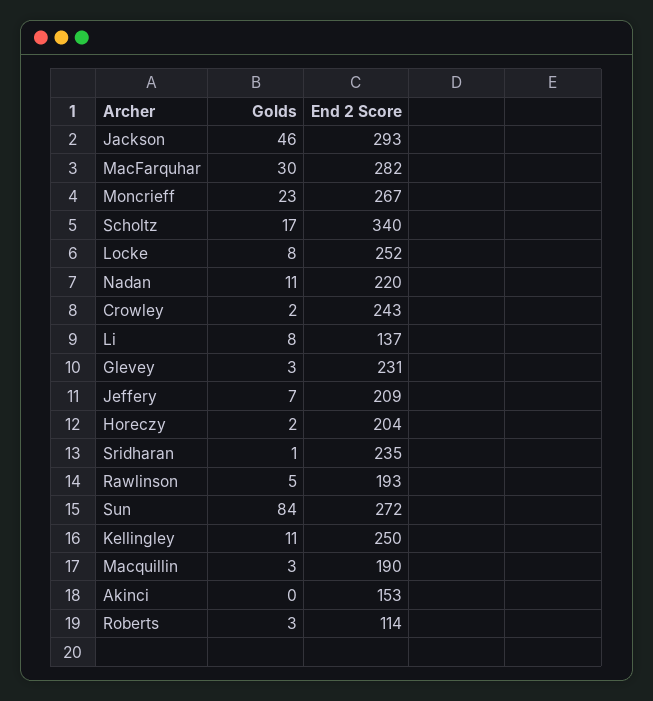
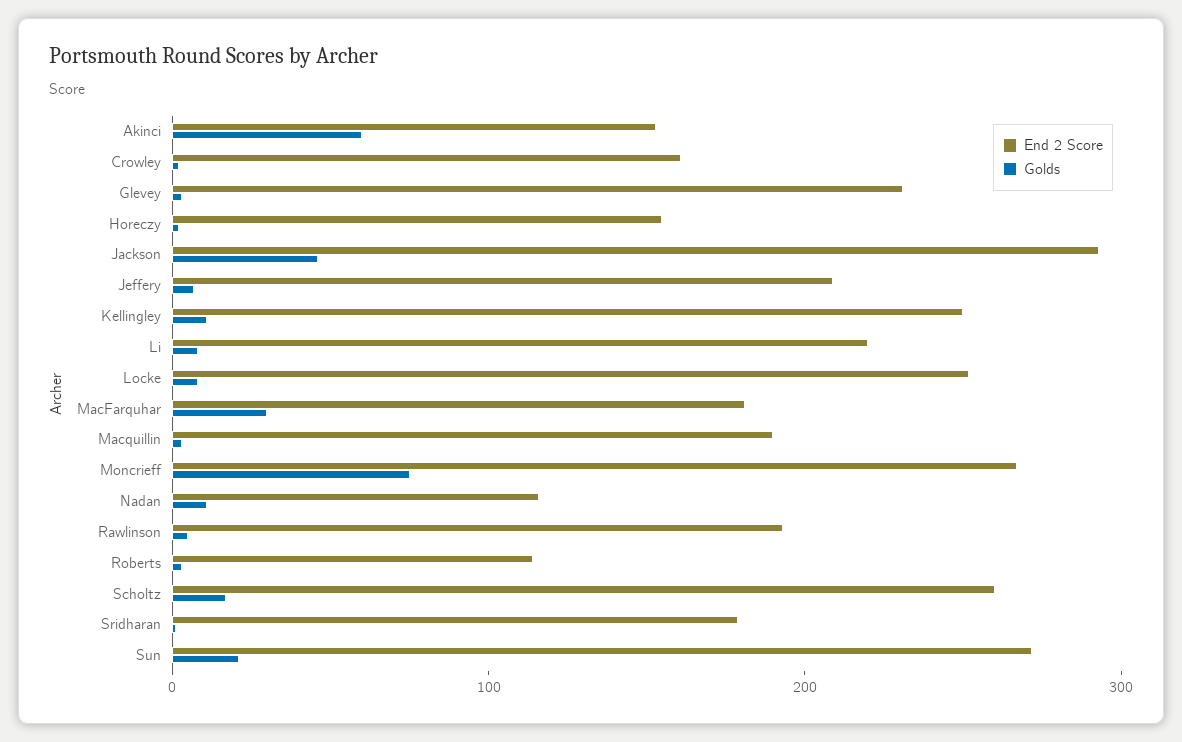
End 2 Score, MacFarquhar: 282 -> 180
Golds, Moncrieff: 23 -> 80
End 2 Score, Scholtz: 340 -> 260
End 2 Score, Nadan: 220 -> 120
End 2 Score, Crowley: 243 -> 160
End 2 Score, Li: 137 -> 220
End 2 Score, Horeczy: 204 -> 160
End 2 Score, Sridharan: 235 -> 180
Golds, Sun: 84 -> 20
Golds, Akinci: 0 -> 60

